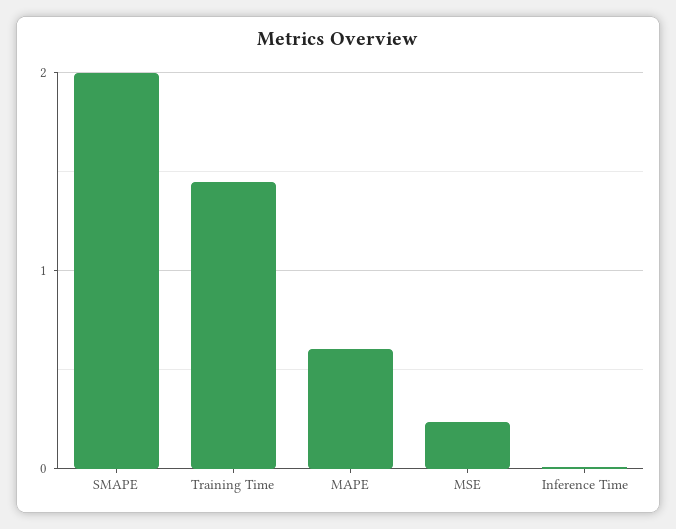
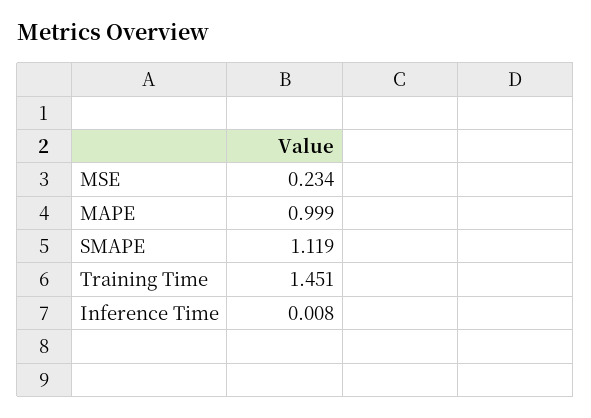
SMAPE: 2 -> 1.119
MAPE: 0.6 -> 0.999

